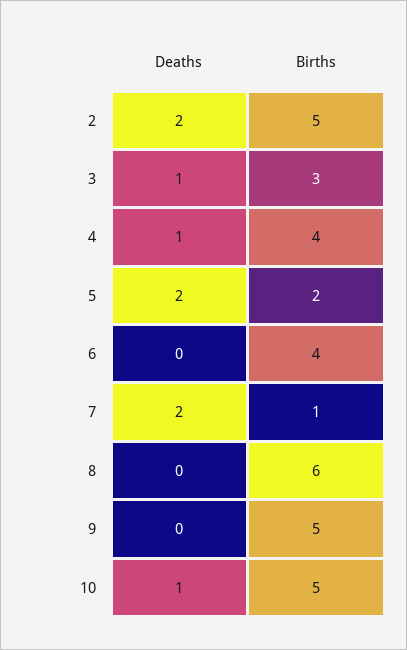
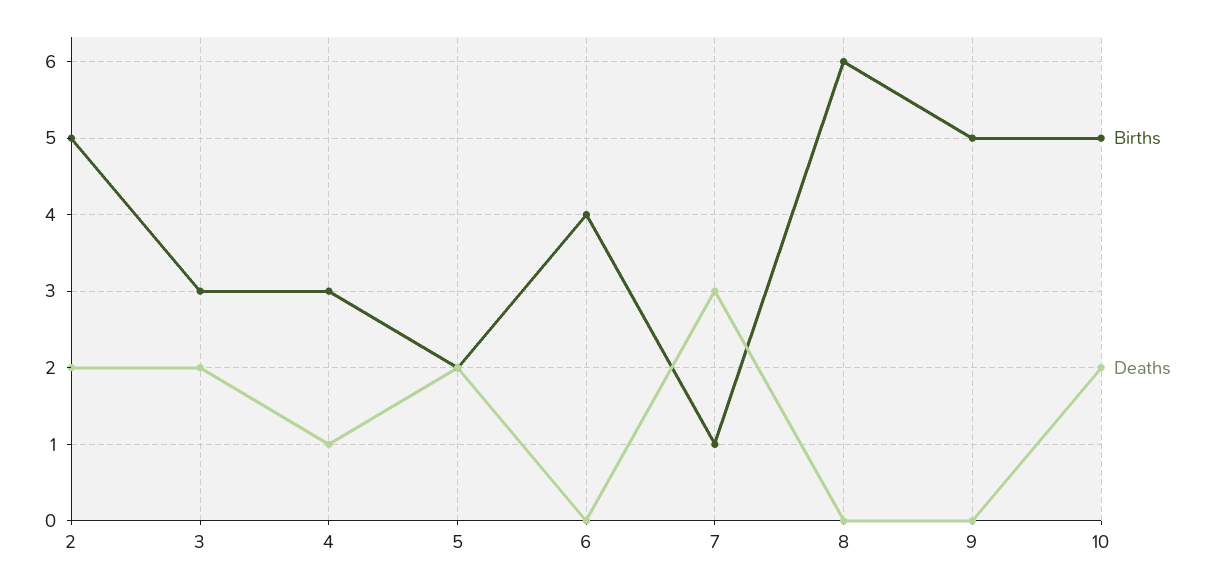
Deaths, 3: 1 -> 2
Births, 4: 4 -> 3
Deaths, 7: 2 -> 3
Deaths, 10: 1 -> 2

